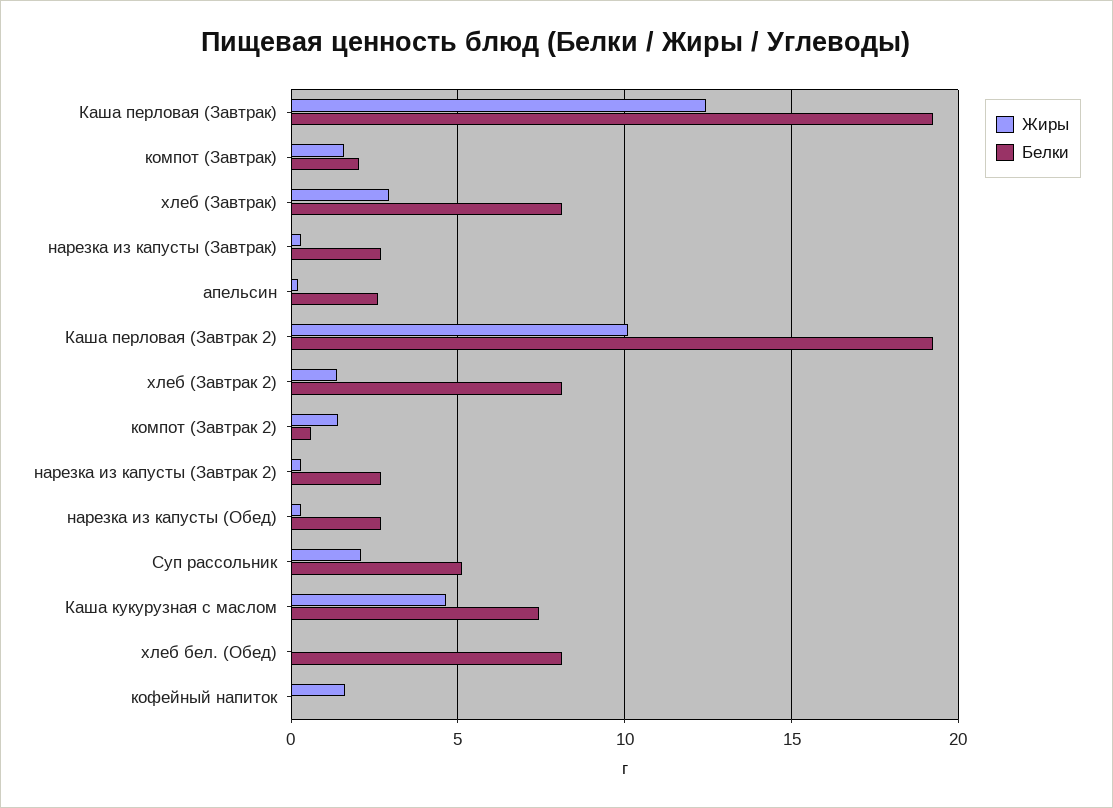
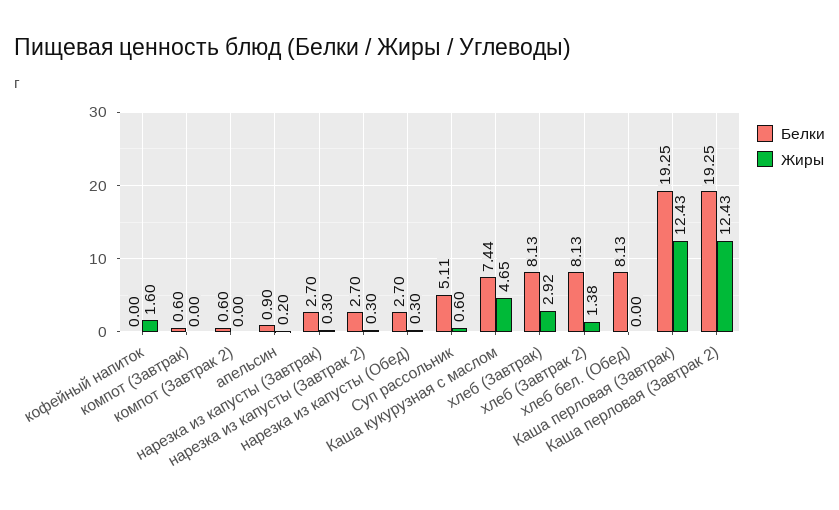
Жиры, компот (Завтрак): 1.5 -> 0
Белки, компот (Завтрак): 2 -> 0.6
Белки, апельсин: 2.5 -> 0.9
Жиры, Каша перловая (Завтрак 2): 10 -> 12.43
Жиры, компот (Завтрак 2): 1.5 -> 0
Жиры, Суп рассольник: 2 -> 0.6

